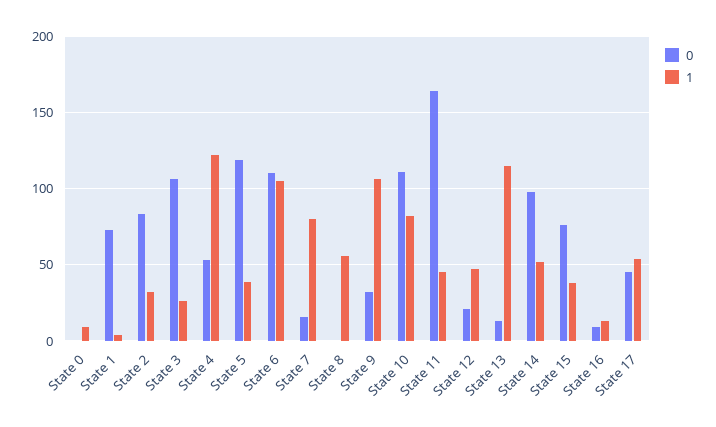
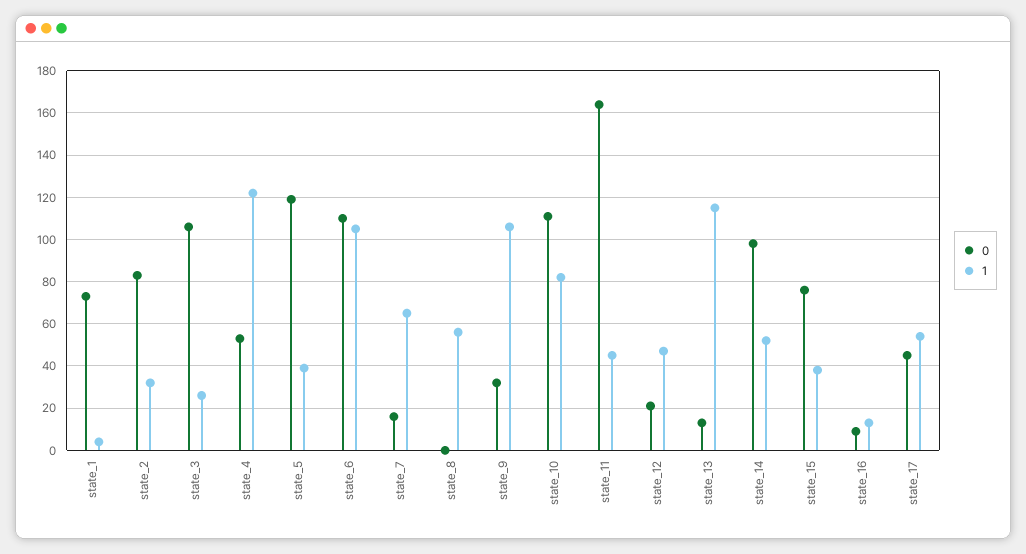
0, State 0: 0 -> none
1, State 0: 10 -> none
1, State 7: 80 -> 65

